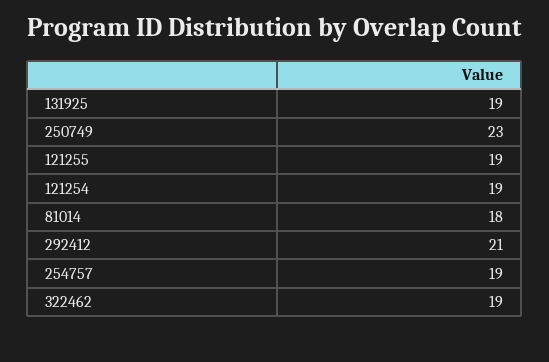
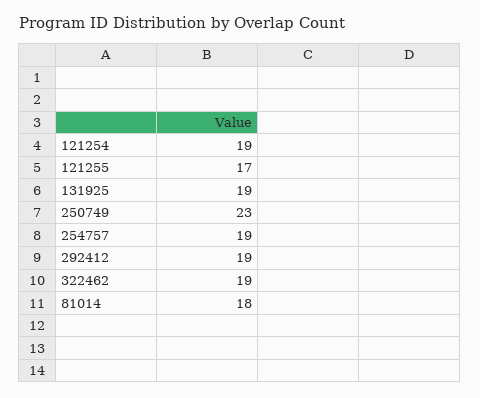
121255: 19 -> 17
292412: 21 -> 19

